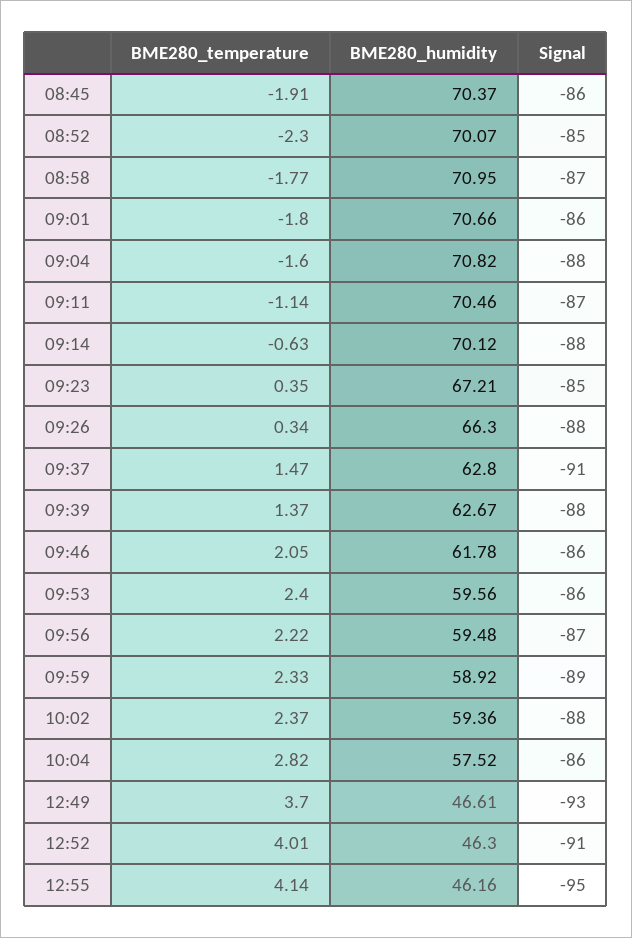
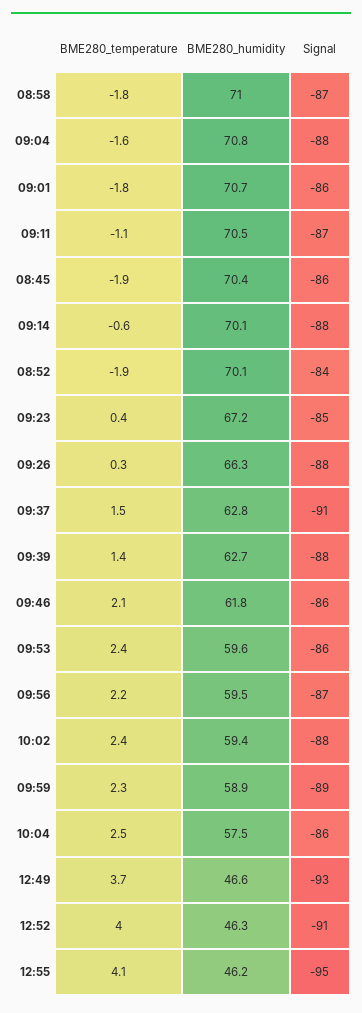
BME280_temperature, 08:52: -2.3 -> -1.9
Signal, 08:52: -85 -> -84
BME280_temperature, 10:04: 2.82 -> 2.5

